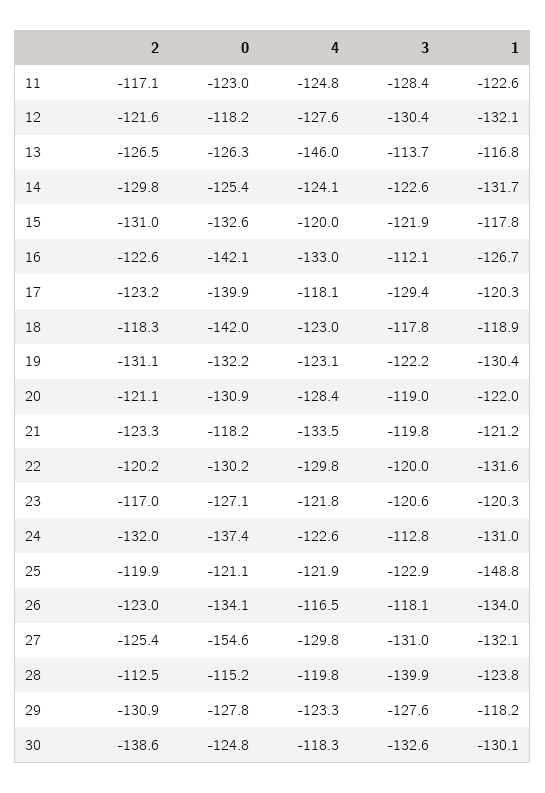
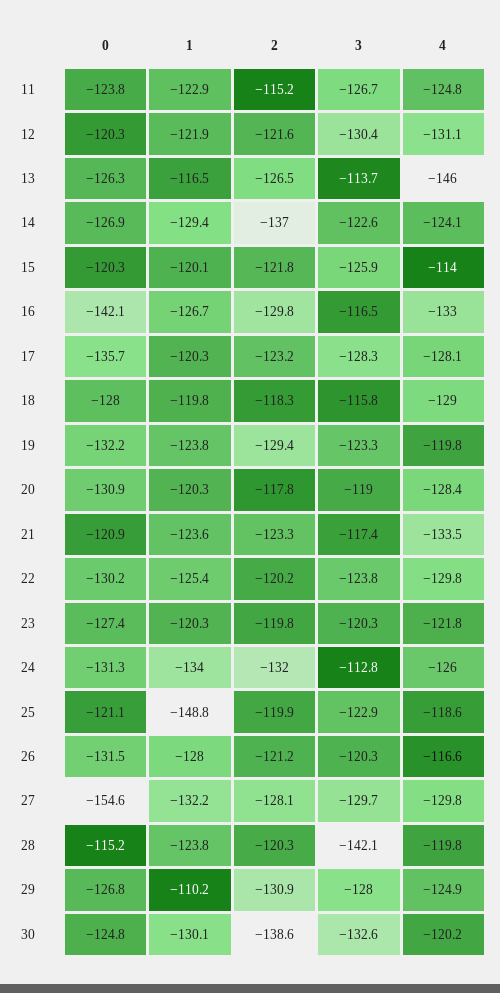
2, 11: -117.1 -> -115.2
0, 11: -123 -> -123.8
3, 11: -128.4 -> -126.7
1, 11: -122.6 -> -122.9
0, 12: -118.2 -> -120.3
4, 12: -127.6 -> -131.1
1, 12: -132.1 -> -121.9
1, 13: -116.8 -> -116.5
2, 14: -129.8 -> -137
0, 14: -125.4 -> -126.9
1, 14: -131.7 -> -129.4
2, 15: -131 -> -121.8
0, 15: -132.6 -> -120.3
4, 15: -120 -> -114
3, 15: -121.9 -> -125.9
1, 15: -117.8 -> -120.1
2, 16: -122.6 -> -129.8
3, 16: -112.1 -> -116.5
0, 17: -139.9 -> -135.7
4, 17: -118.1 -> -128.1
3, 17: -129.4 -> -128.3
0, 18: -142 -> -128
4, 18: -123 -> -129
3, 18: -117.8 -> -115.8
1, 18: -118.9 -> -119.8
2, 19: -131.1 -> -129.4
4, 19: -123.1 -> -119.8
3, 19: -122.2 -> -123.3
1, 19: -130.4 -> -123.8
2, 20: -121.1 -> -117.8
1, 20: -122 -> -120.3
0, 21: -118.2 -> -120.9
3, 21: -119.8 -> -117.4
1, 21: -121.2 -> -123.6
3, 22: -120 -> -123.8
1, 22: -131.6 -> -125.4
2, 23: -117 -> -119.8
0, 23: -127.1 -> -127.4
3, 23: -120.6 -> -120.3
0, 24: -137.4 -> -131.3
4, 24: -122.6 -> -126
1, 24: -131 -> -134
4, 25: -121.9 -> -118.6
2, 26: -123 -> -121.2
0, 26: -134.1 -> -131.5
4, 26: -116.5 -> -116.6
3, 26: -118.1 -> -120.3
1, 26: -134 -> -128
2, 27: -125.4 -> -128.1
3, 27: -131 -> -129.7
1, 27: -132.1 -> -132.2
2, 28: -112.5 -> -120.3
3, 28: -139.9 -> -142.1
0, 29: -127.8 -> -126.8
4, 29: -123.3 -> -124.9
3, 29: -127.6 -> -128
1, 29: -118.2 -> -110.2
4, 30: -118.3 -> -120.2

